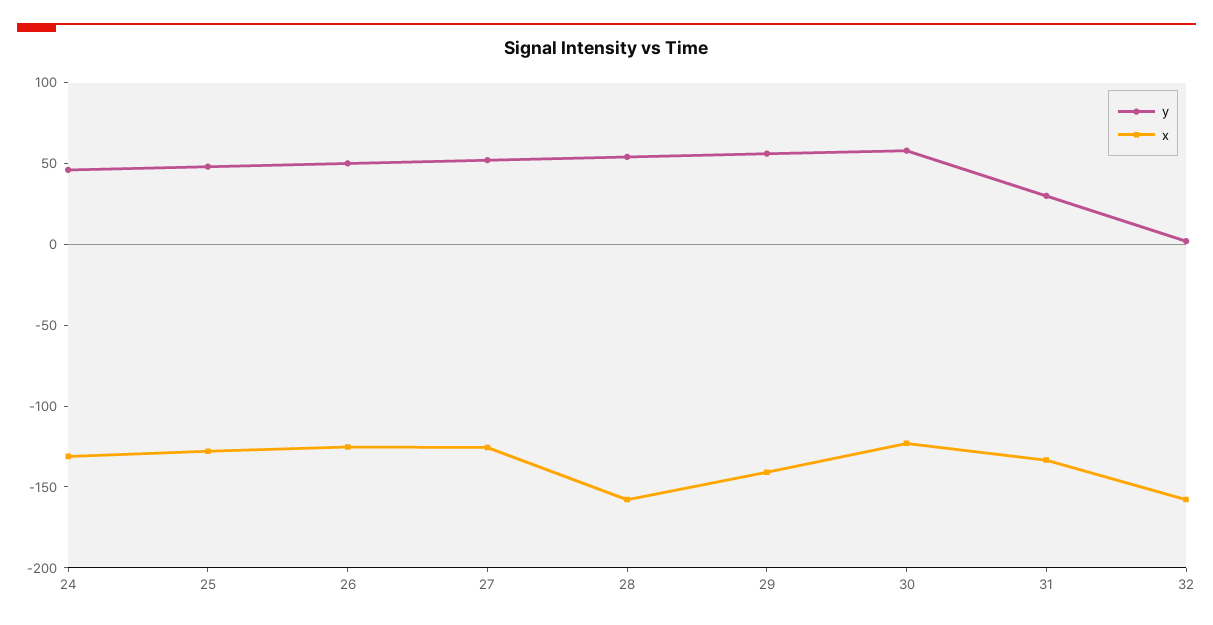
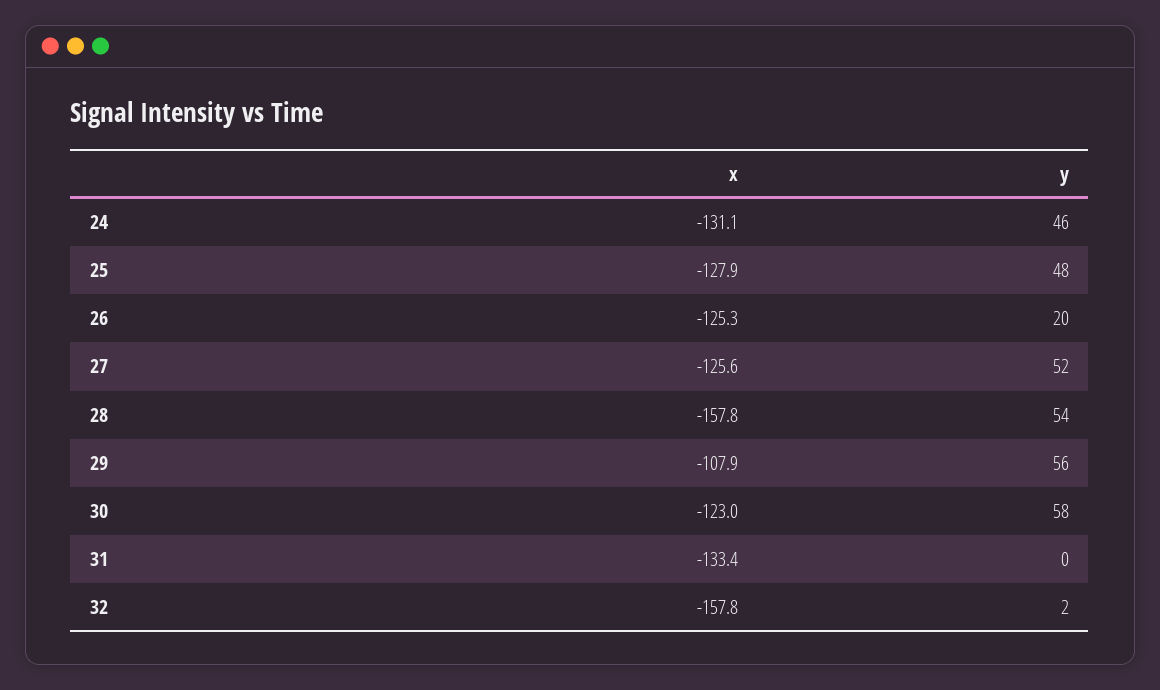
y, 26: 50 -> 20
x, 29: -140 -> -107.9
y, 31: 30 -> 0

